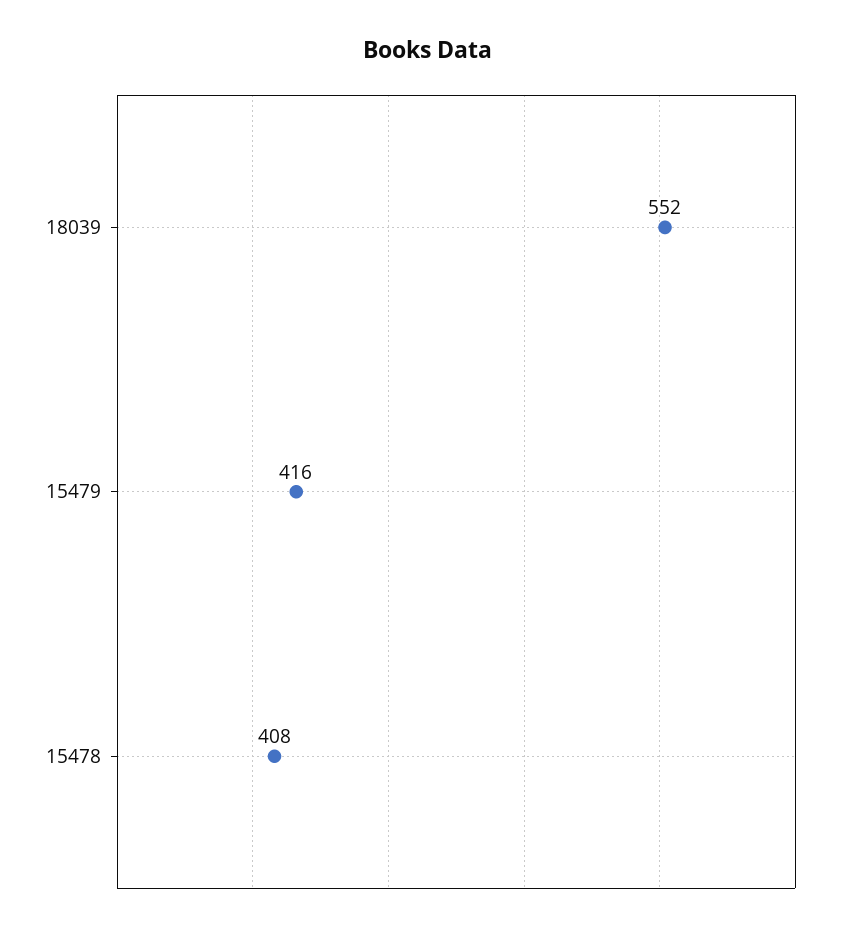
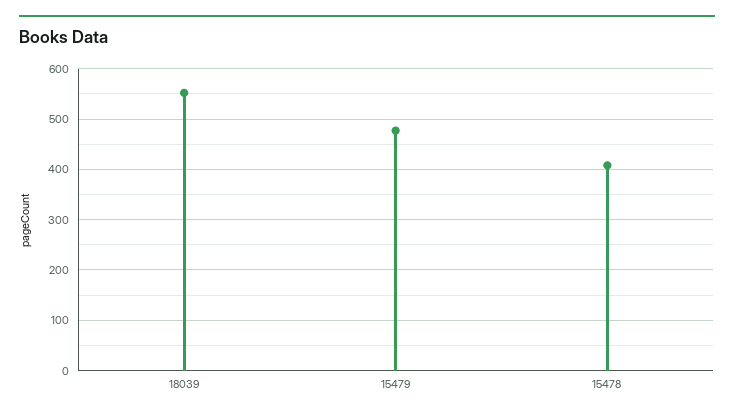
15479: 416 -> 480

